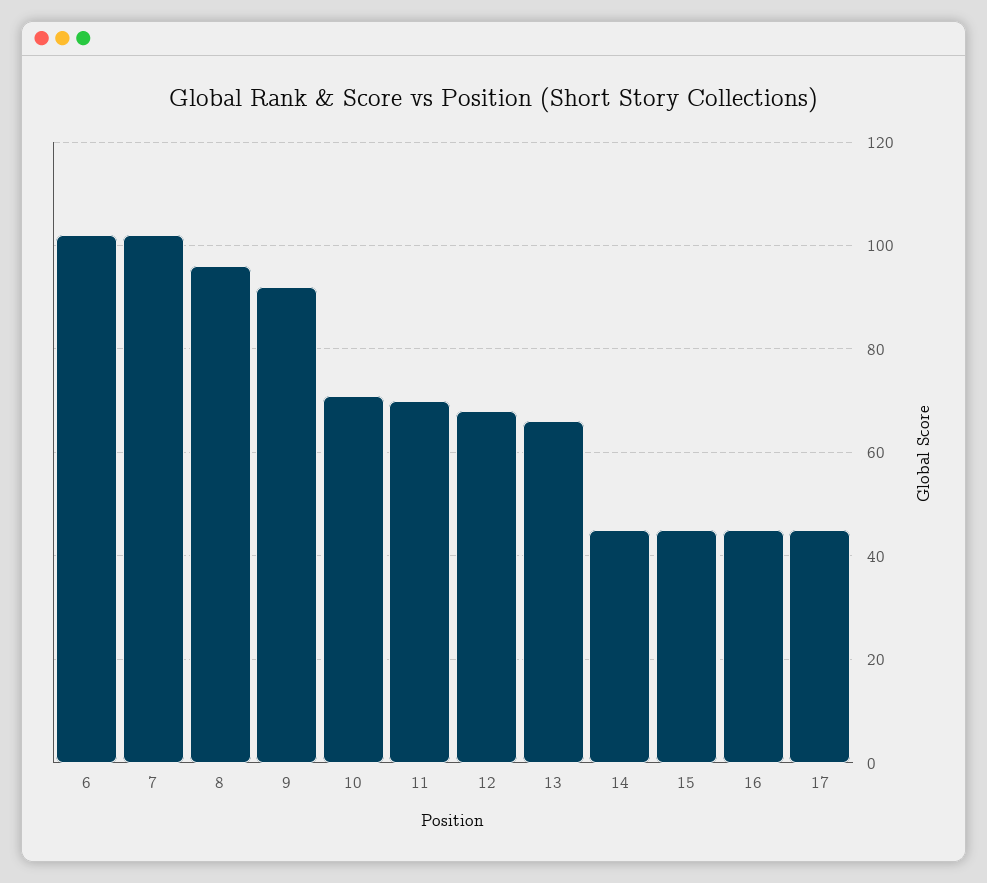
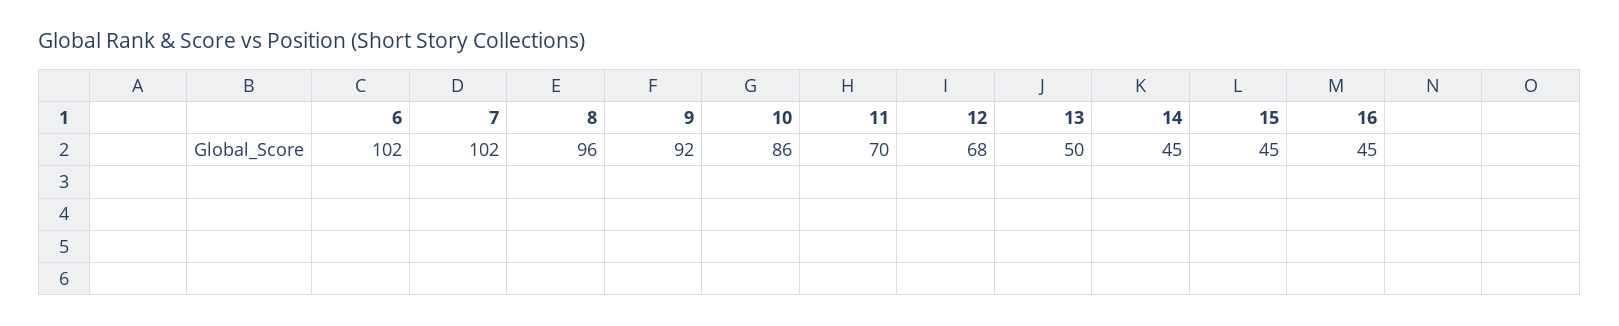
10: 70 -> 86
13: 65 -> 50
17: 45 -> none

